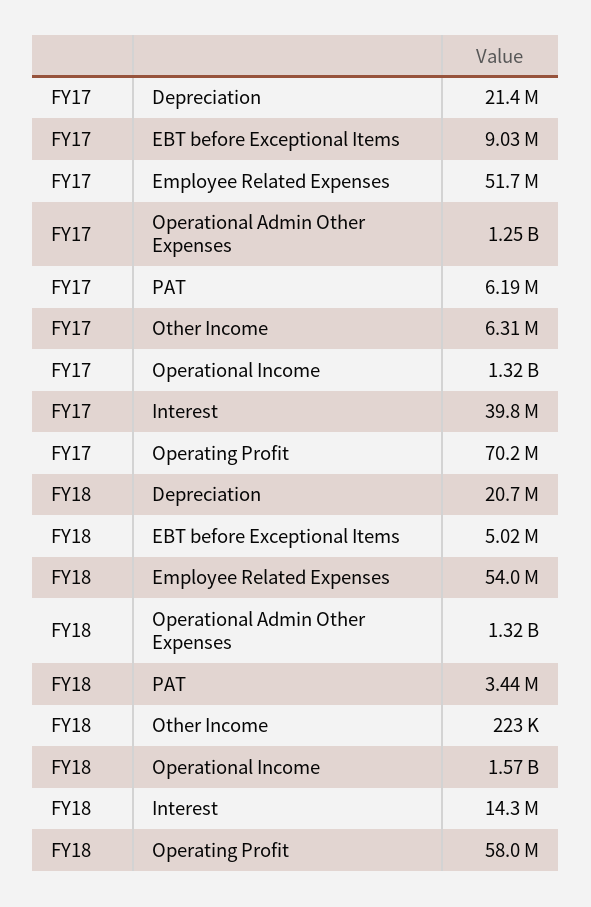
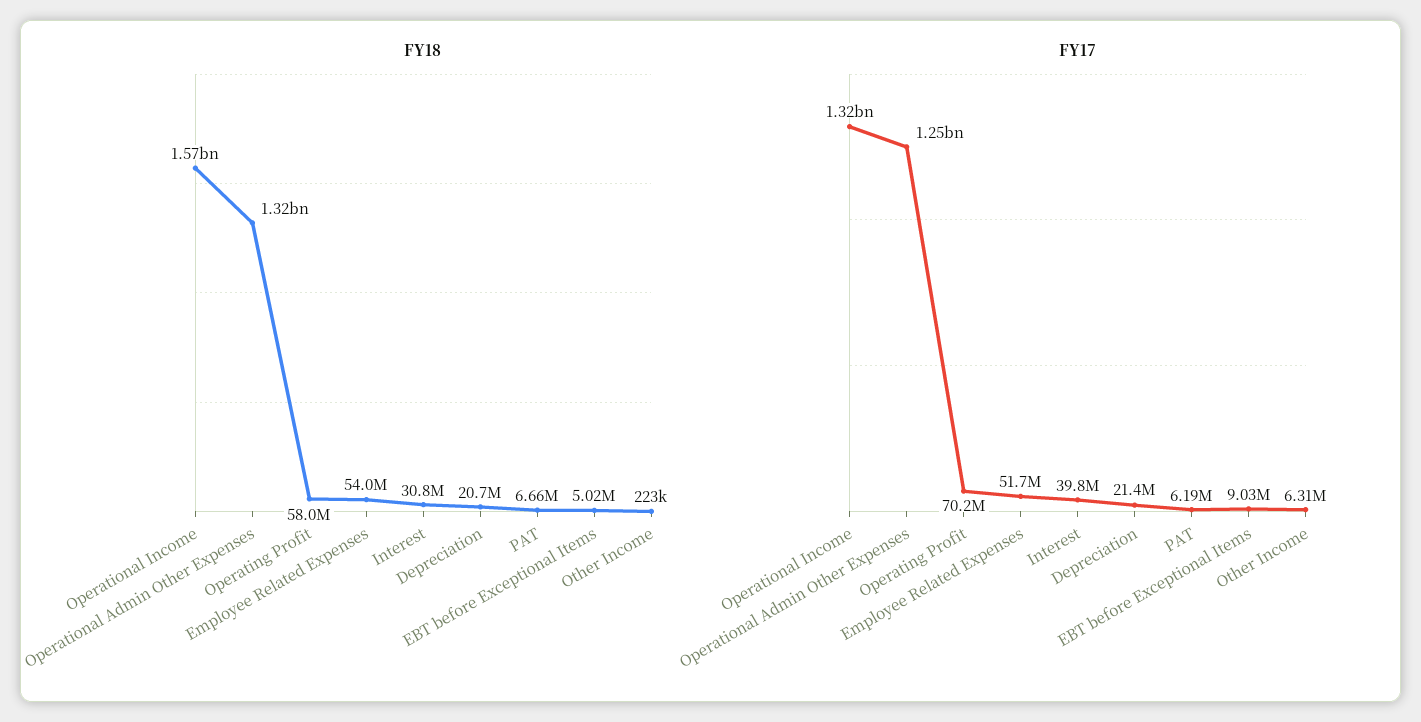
FY18, PAT: 3440000 -> 6660000
FY18, Interest: 14300000 -> 30800000

